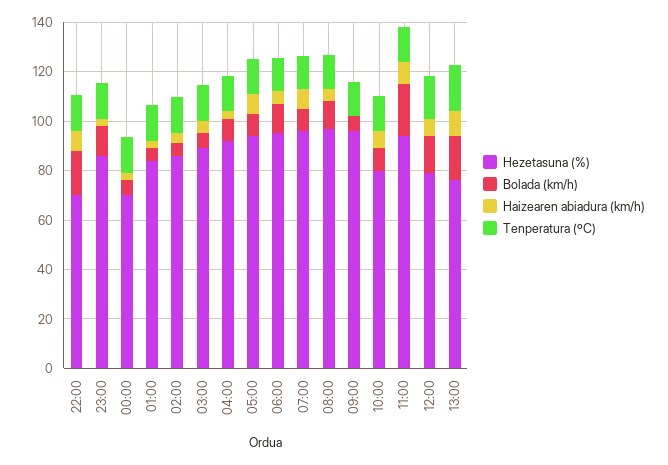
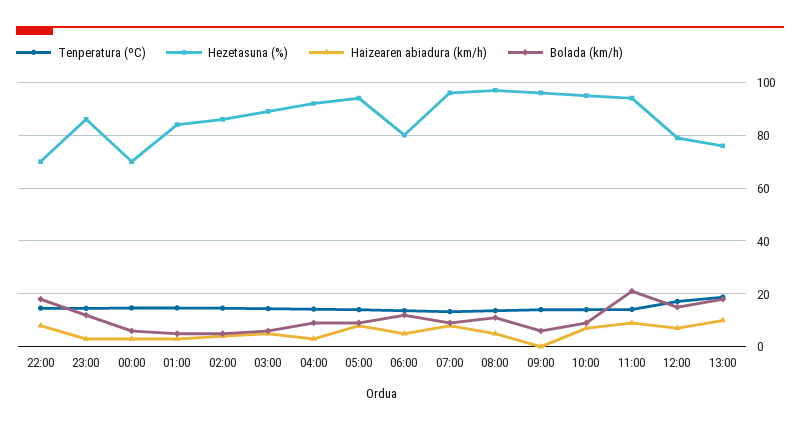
Hezetasuna (%), 06:00: 95 -> 80
Hezetasuna (%), 10:00: 80 -> 95

